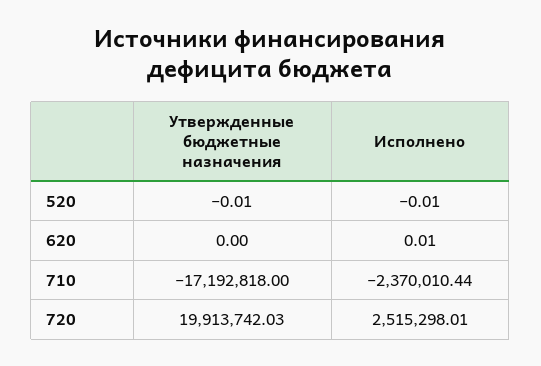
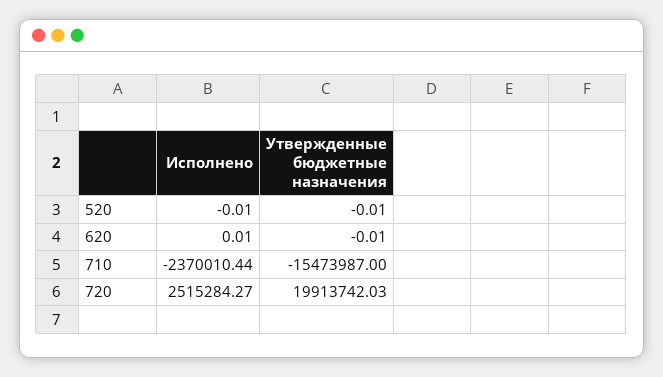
Утвержденные бюджетные назначения, 620: 0 -> -0.01
Утвержденные бюджетные назначения, 710: -17192818 -> -15473987
Исполнено, 720: 2515298.01 -> 2515284.27

